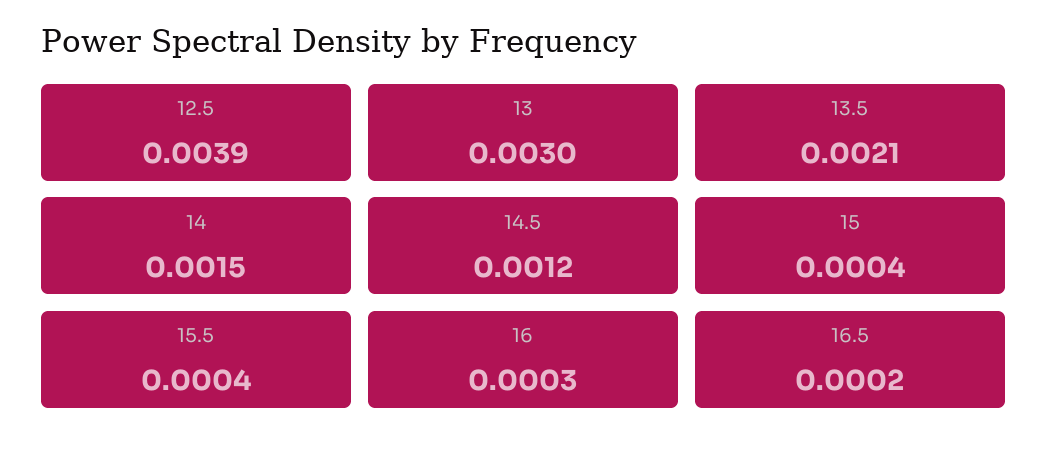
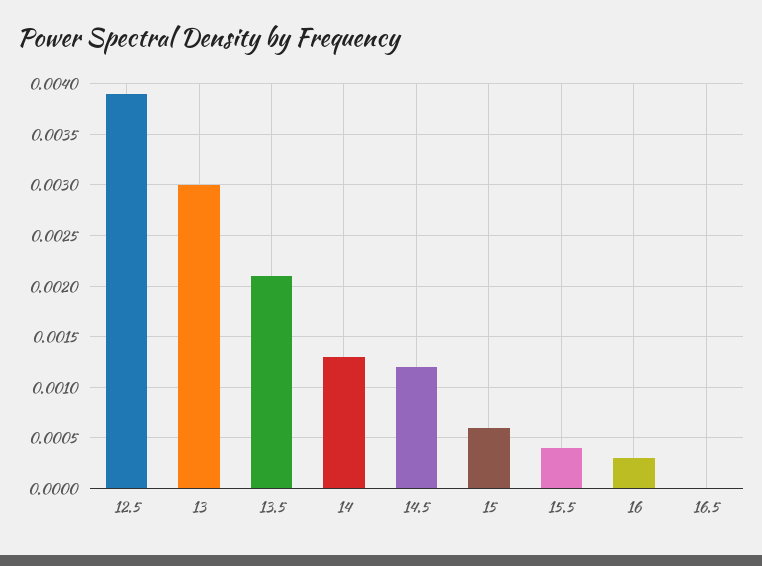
14: 0.0015 -> 0.0013
15: 0.0004 -> 0.0006
16.5: 0.0002 -> 0

